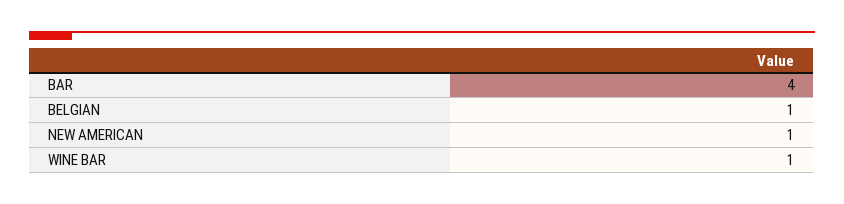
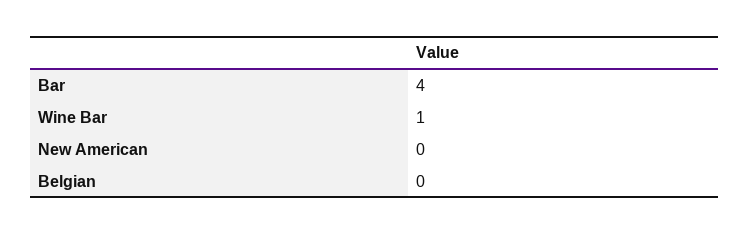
BELGIAN: 1 -> 0
NEW AMERICAN: 1 -> 0

